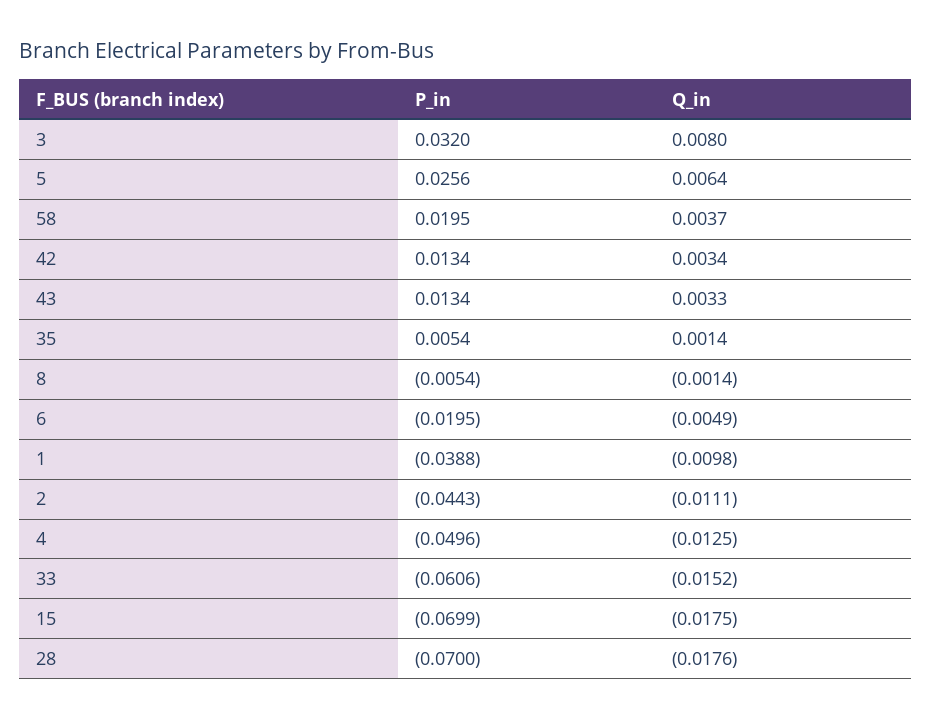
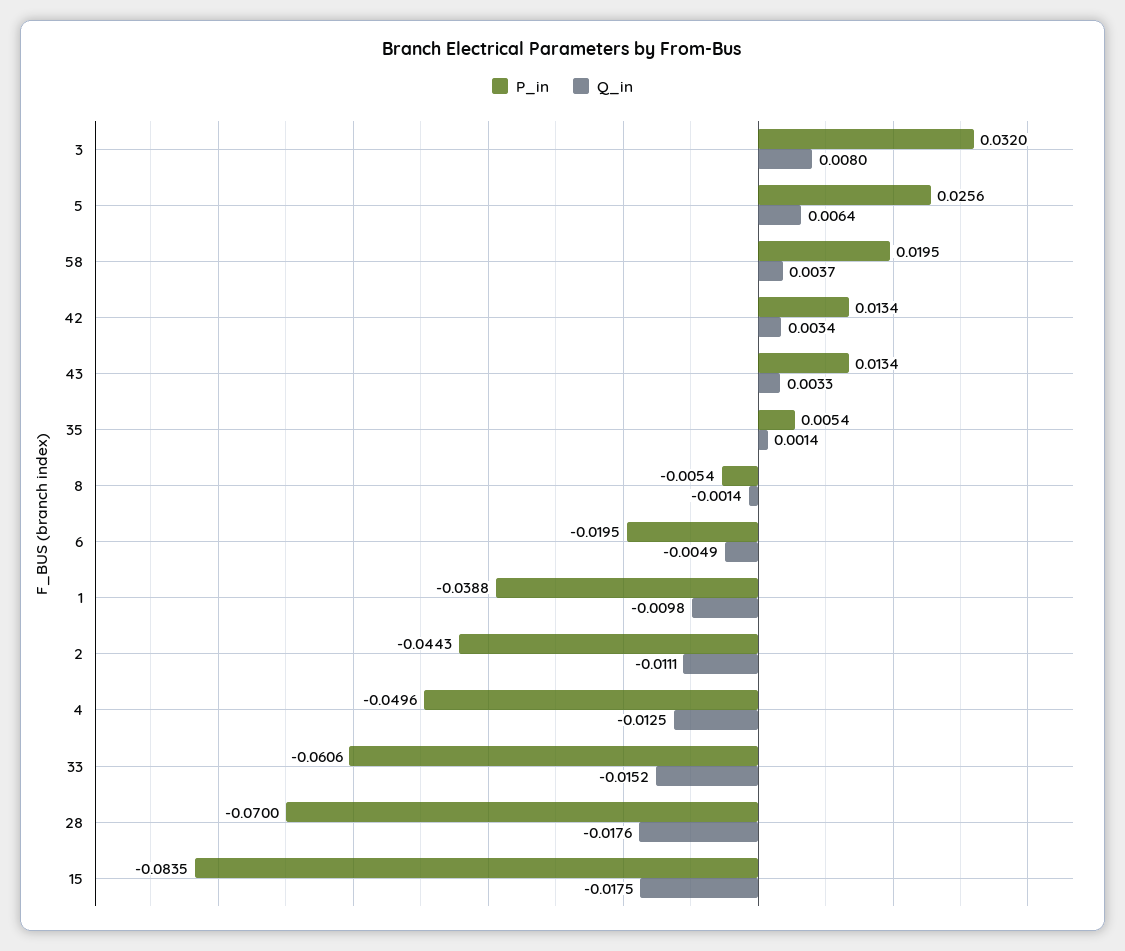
P_in, 15: -0.0699 -> -0.0835

